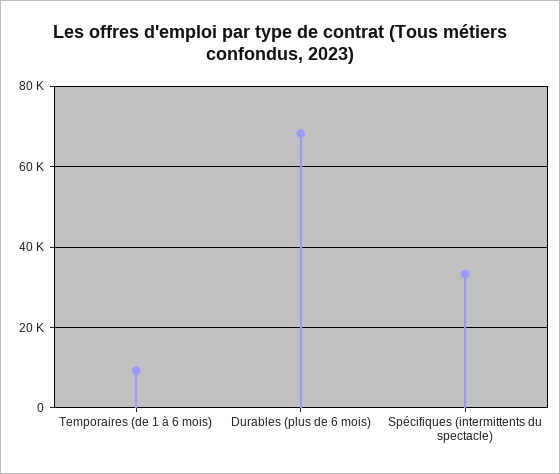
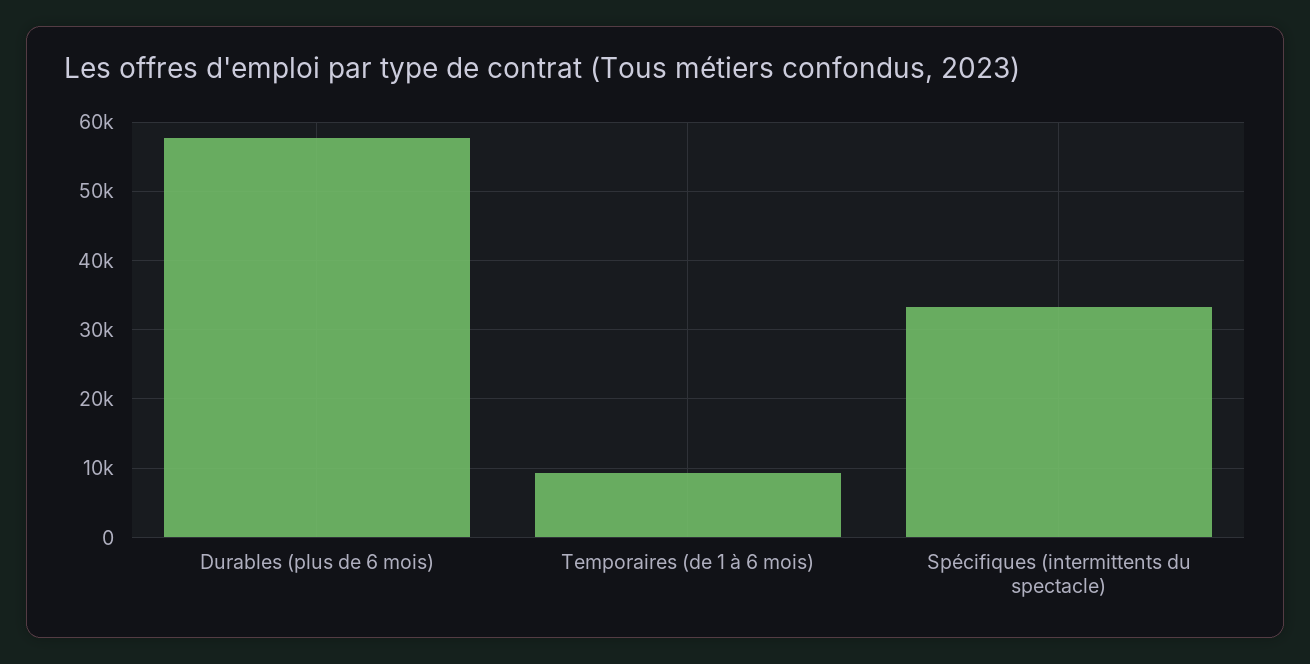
Durables (plus de 6 mois): 68000 -> 58000

